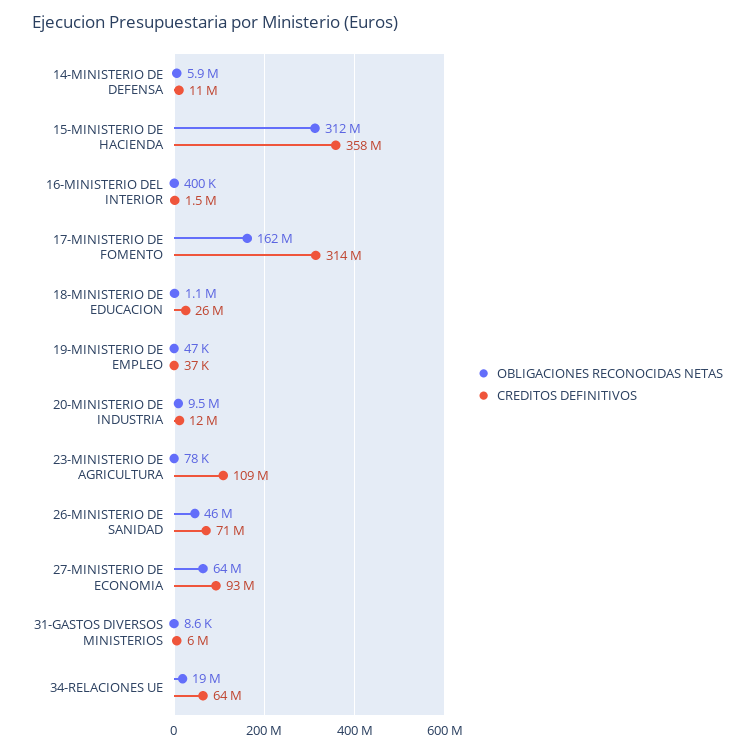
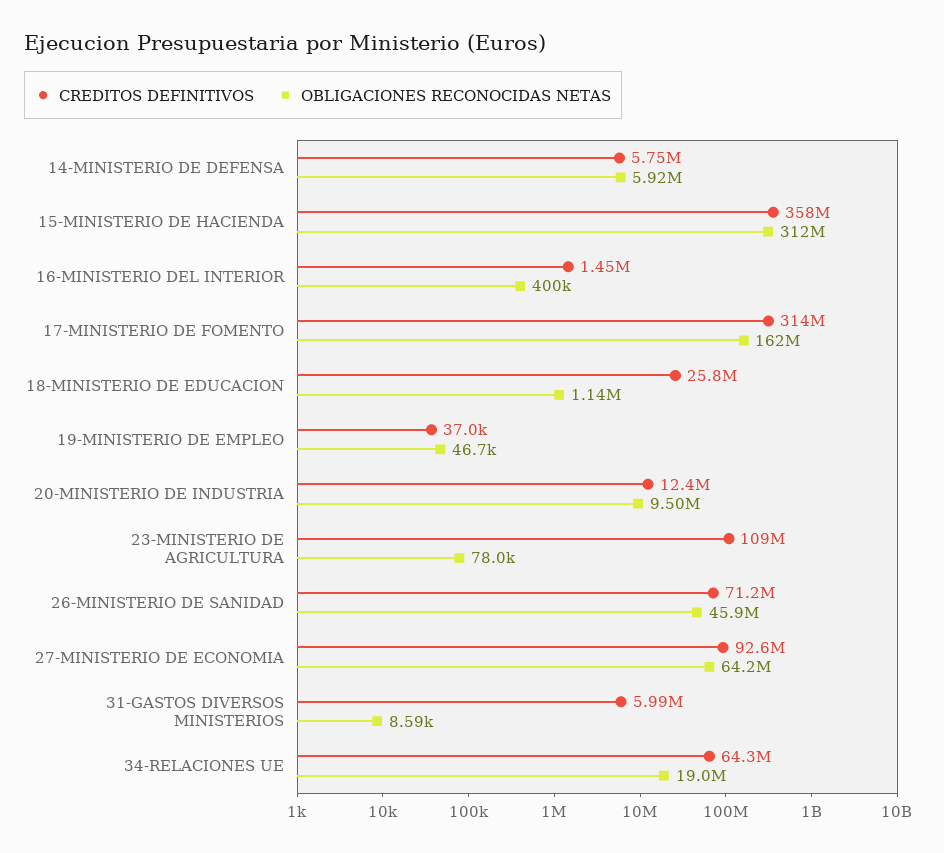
CREDITOS DEFINITIVOS, 14-MINISTERIO DE DEFENSA: 11000000 -> 5750000

